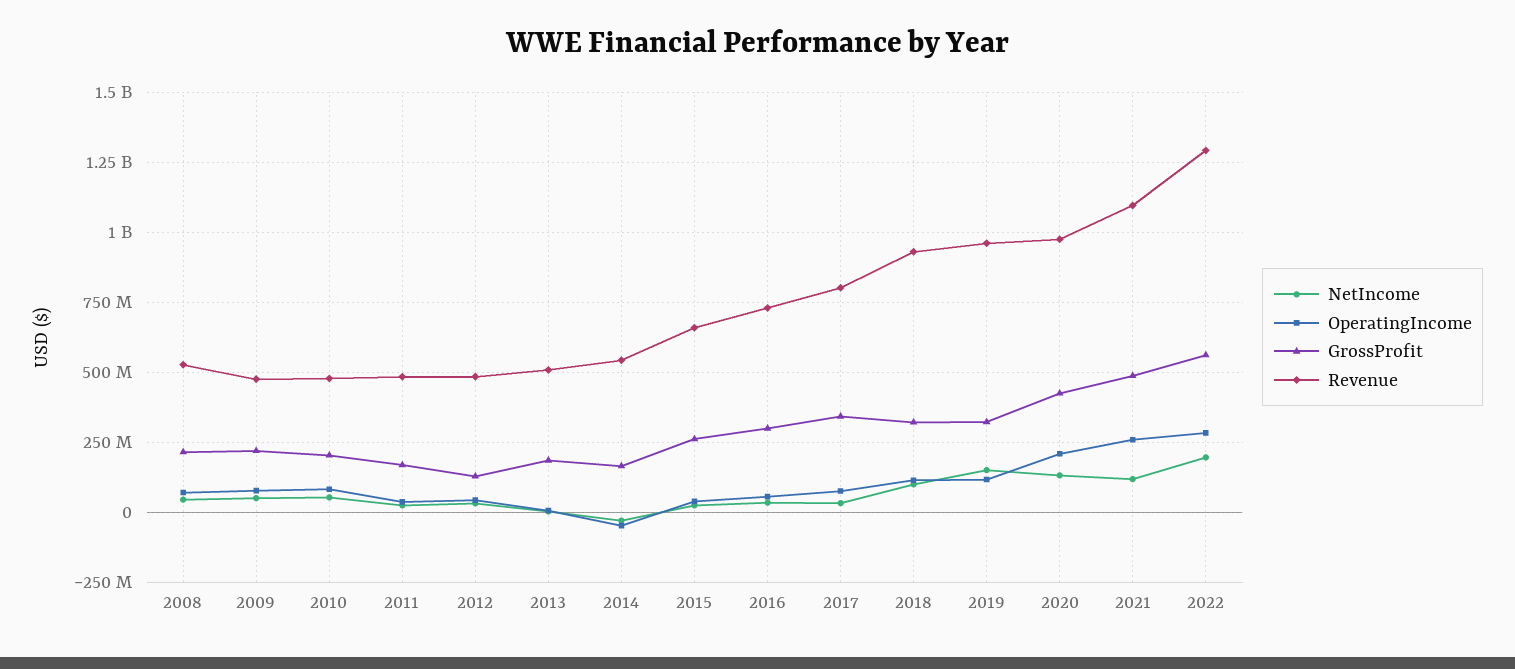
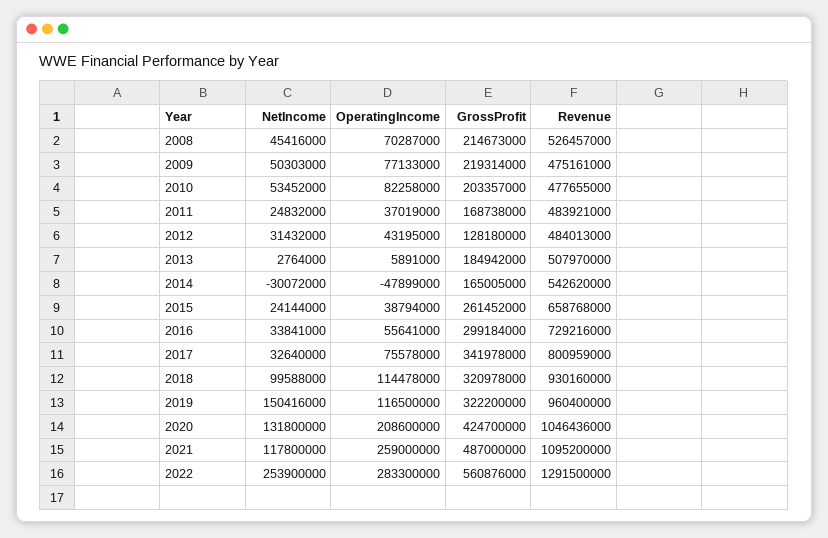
Revenue, 2020: 975000000 -> 1046436000
NetIncome, 2022: 200000000 -> 253900000

